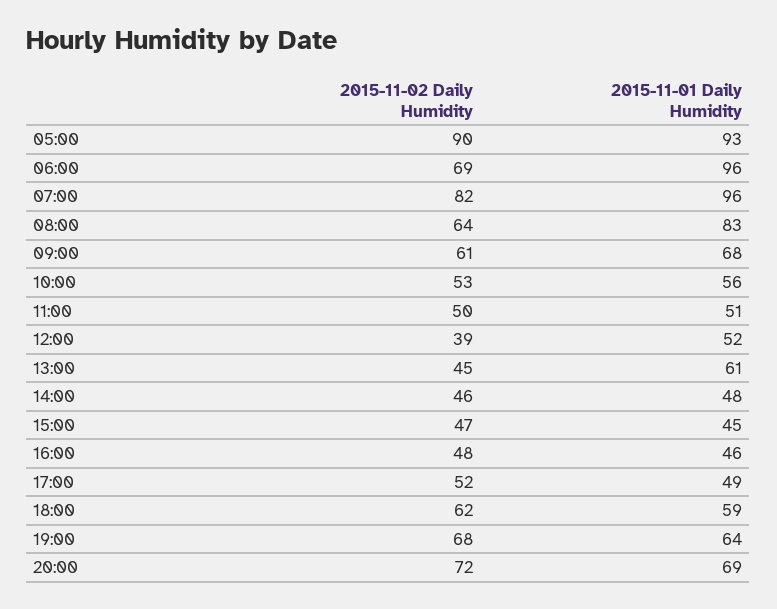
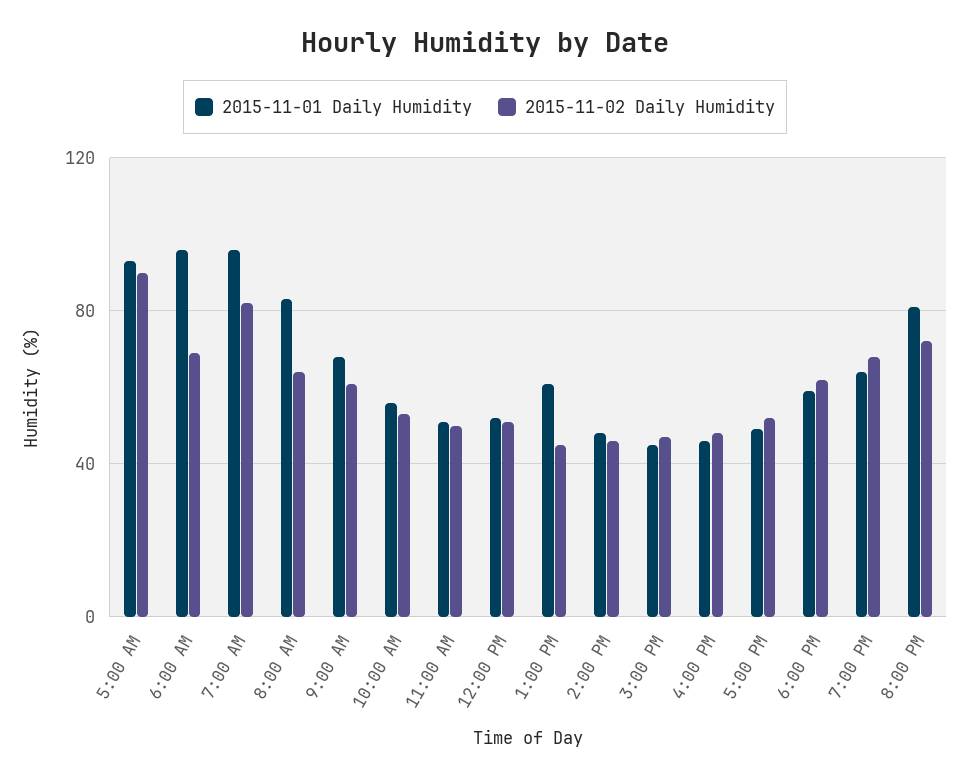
2015-11-02 Daily Humidity, 12:00: 39 -> 50
2015-11-01 Daily Humidity, 20:00: 69 -> 80

